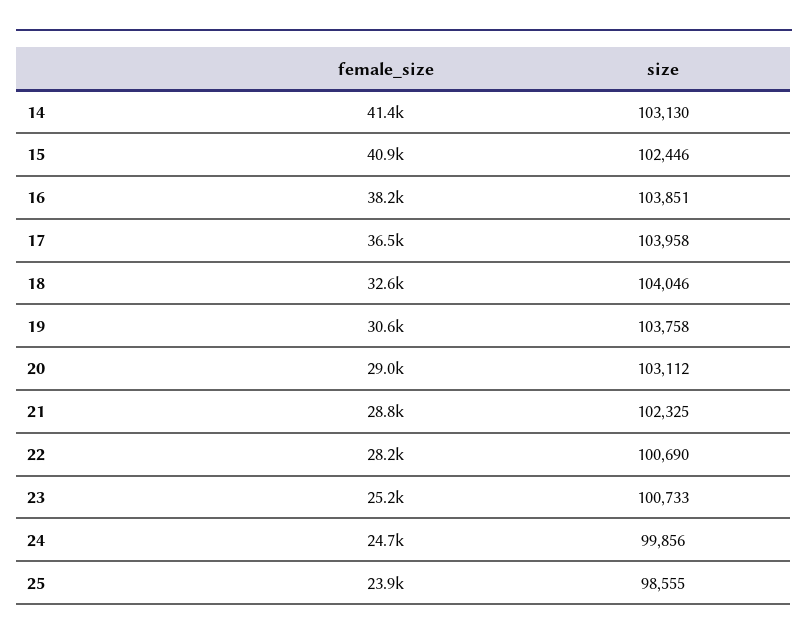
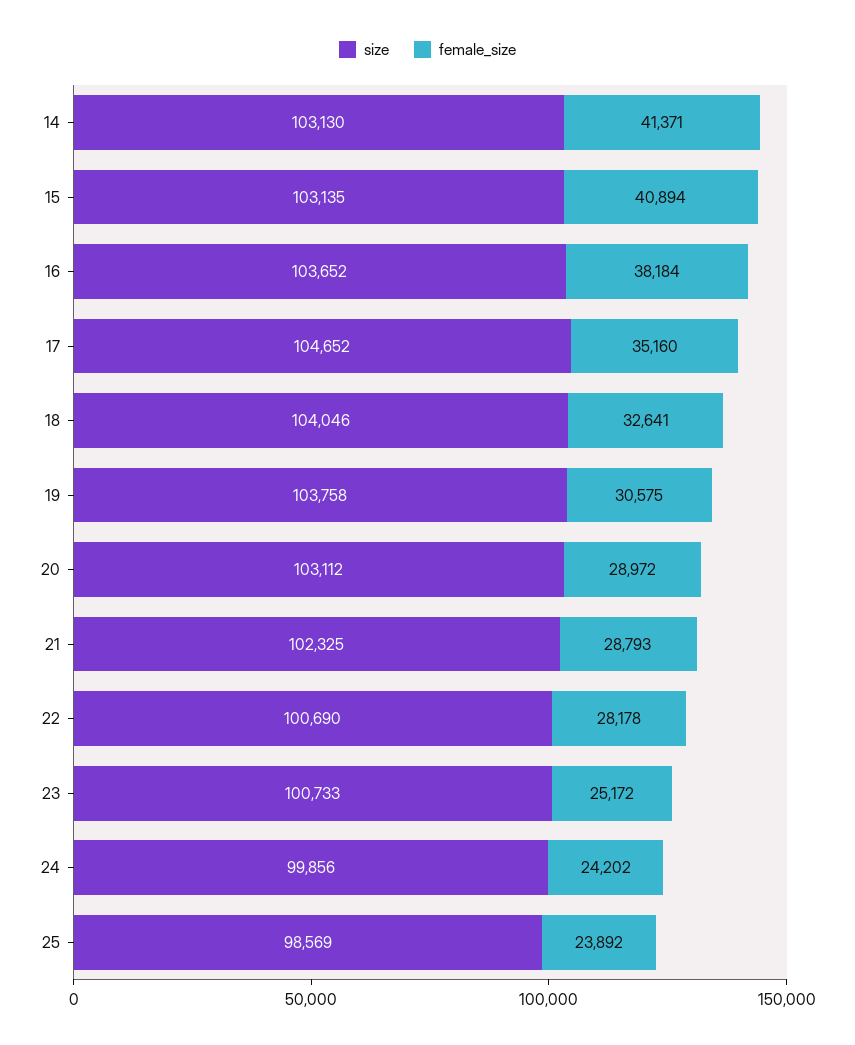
size, 15: 102446 -> 103135
size, 16: 103851 -> 103652
female_size, 17: 36500 -> 35160
size, 17: 103958 -> 104652
female_size, 24: 24700 -> 24202
size, 25: 98555 -> 98569

